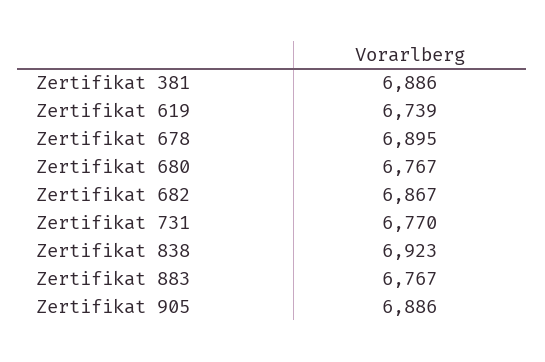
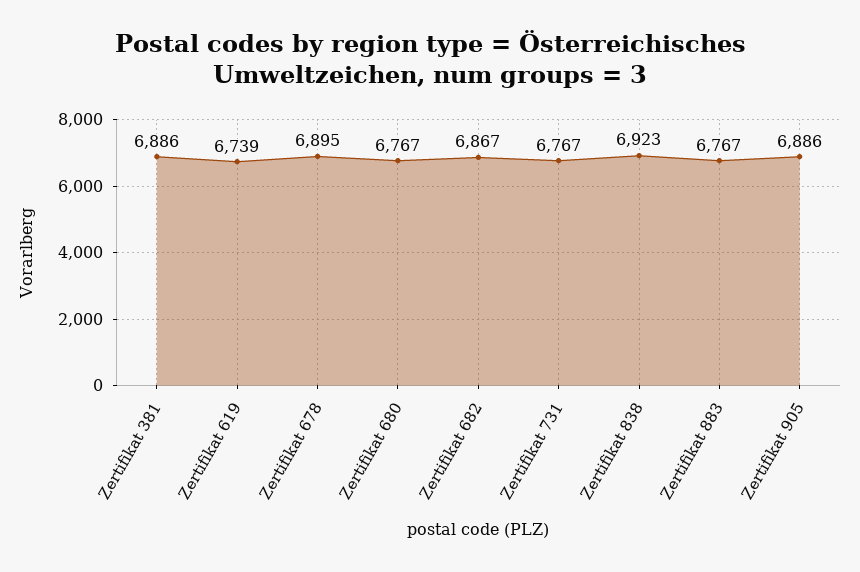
Zertifikat 731: 6770 -> 6767

